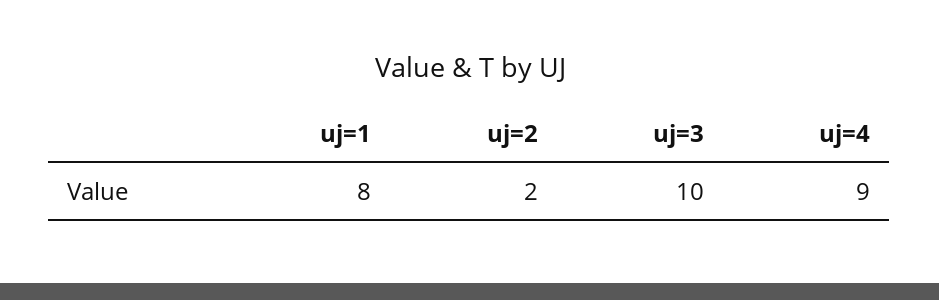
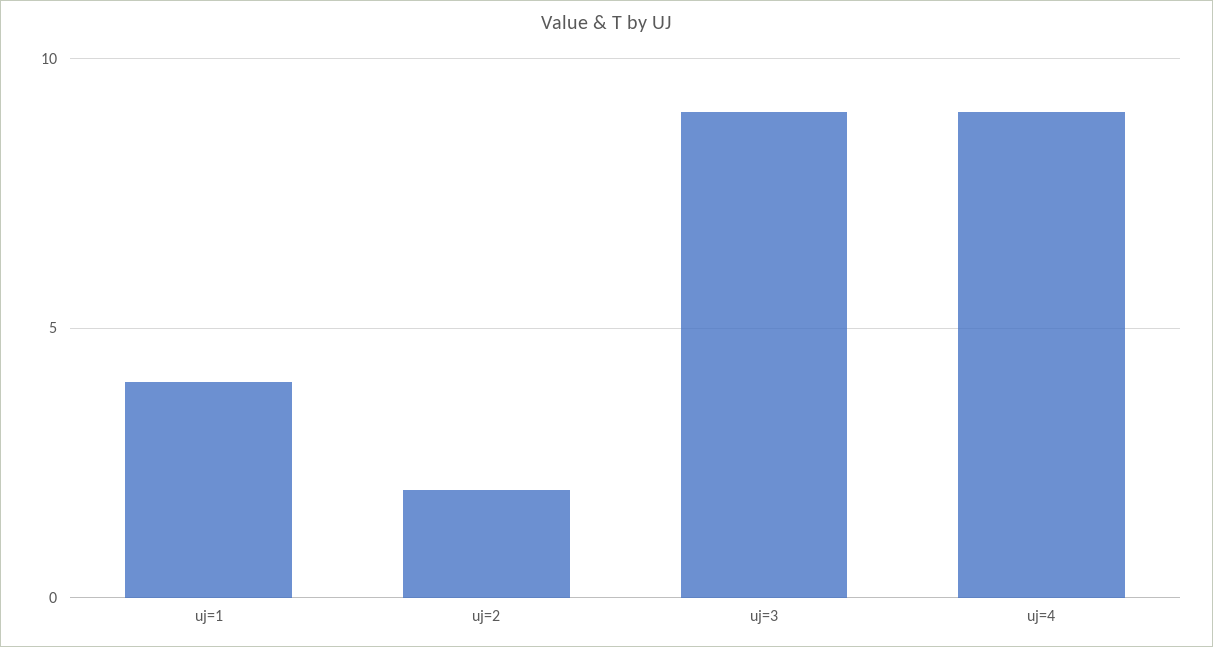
uj=1: 8 -> 4
uj=3: 10 -> 9

